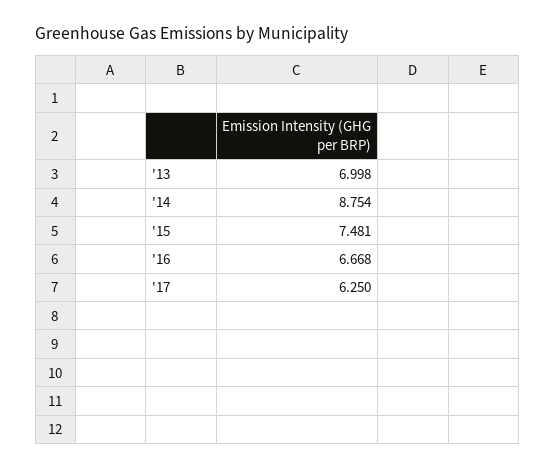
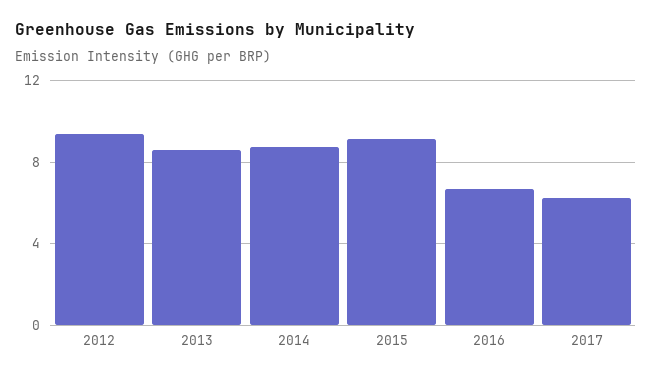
'13: 6.998 -> 8.5
'15: 7.481 -> 9
2012: none -> 9.5

